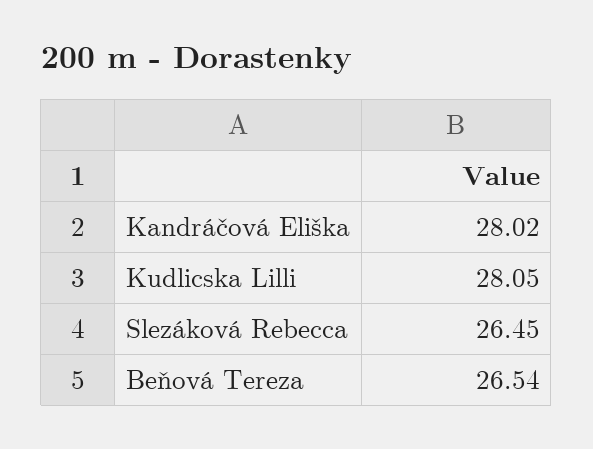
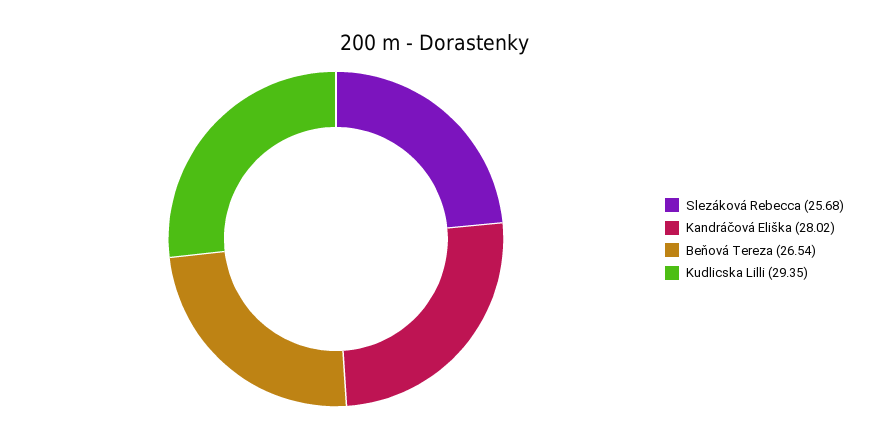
Kudlicska Lilli: 28.05 -> 29.35
Slezáková Rebecca: 26.45 -> 25.68

